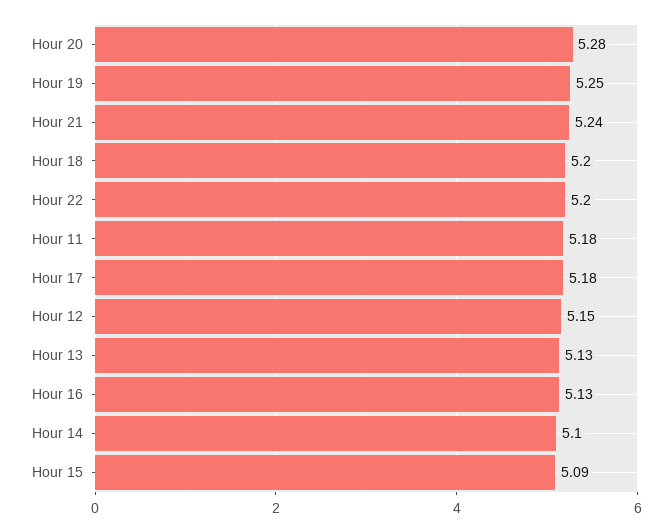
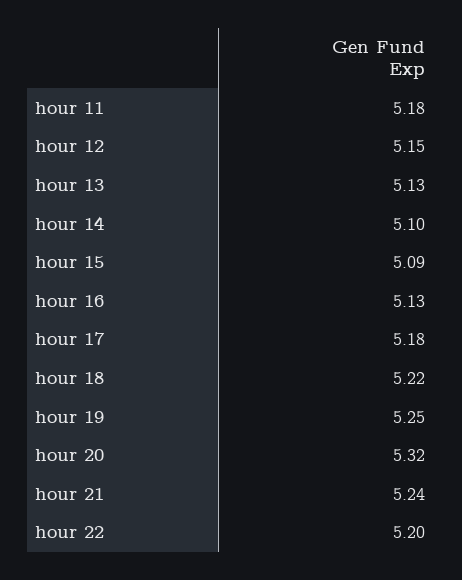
Hour 20: 5.28 -> 5.32
Hour 18: 5.2 -> 5.22

